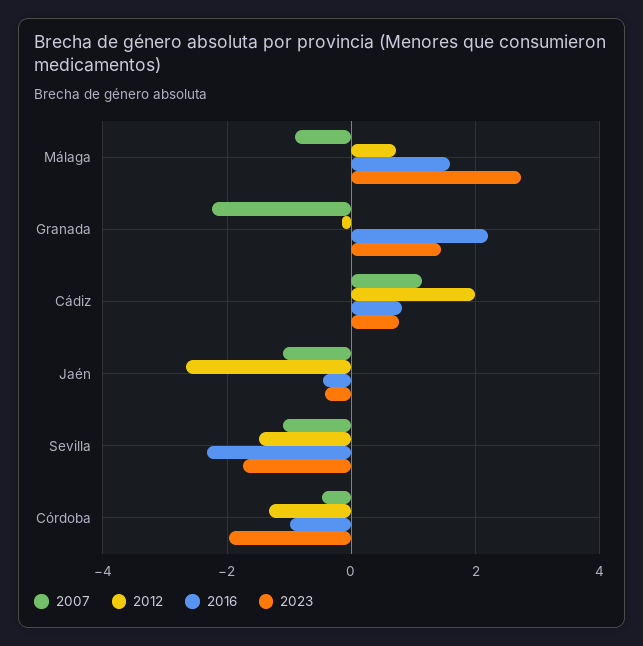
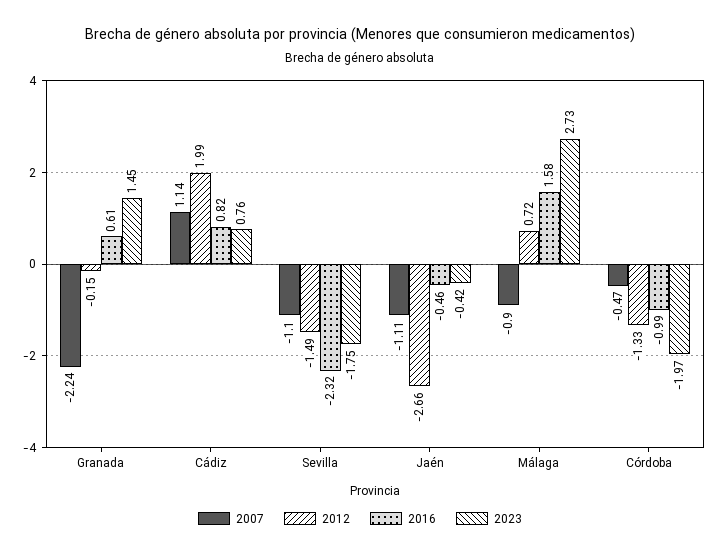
2016, Granada: 2.2 -> 0.61

